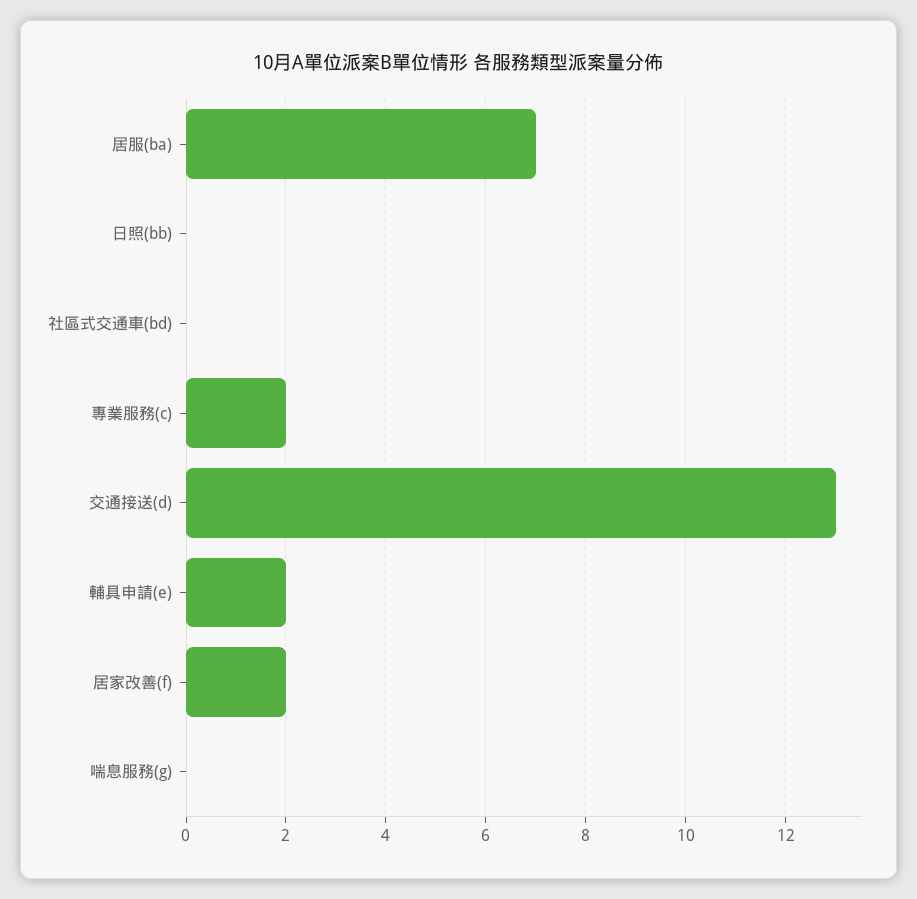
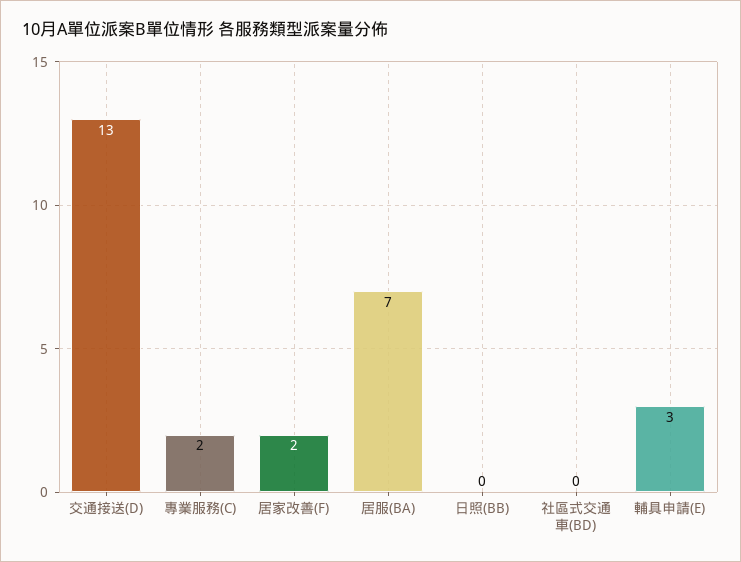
輔具申請(e): 2 -> 3
喘息服務(g): 0 -> none

